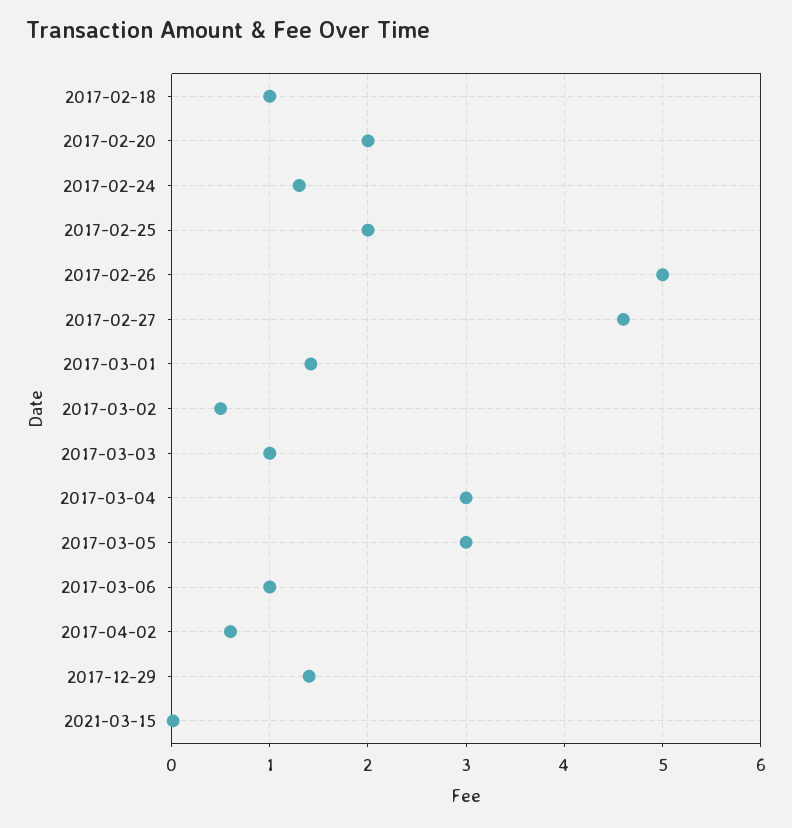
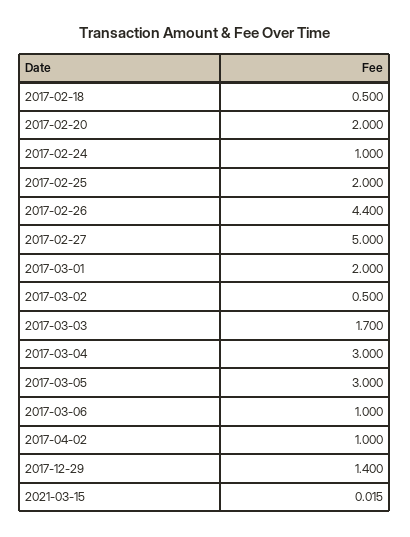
2017-02-18: 1 -> 0.5
2017-02-24: 1.3 -> 1
2017-02-26: 5 -> 4.4
2017-02-27: 4.6 -> 5
2017-03-01: 1.4 -> 2
2017-03-03: 1 -> 1.7
2017-04-02: 0.6 -> 1

